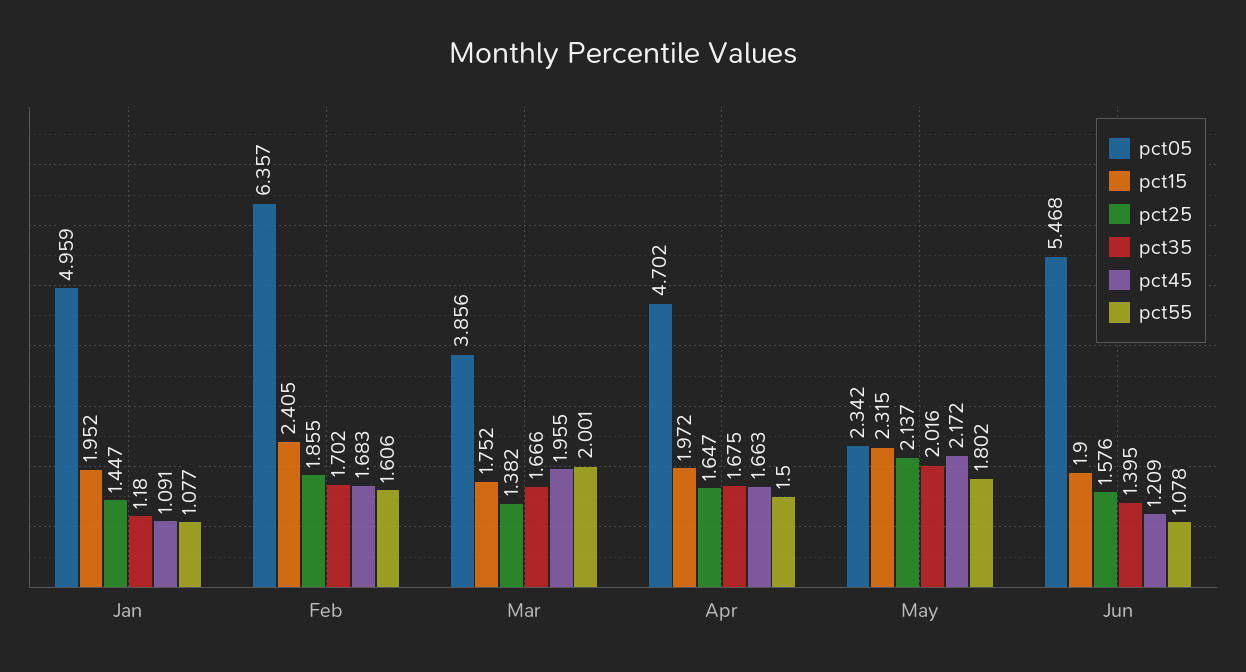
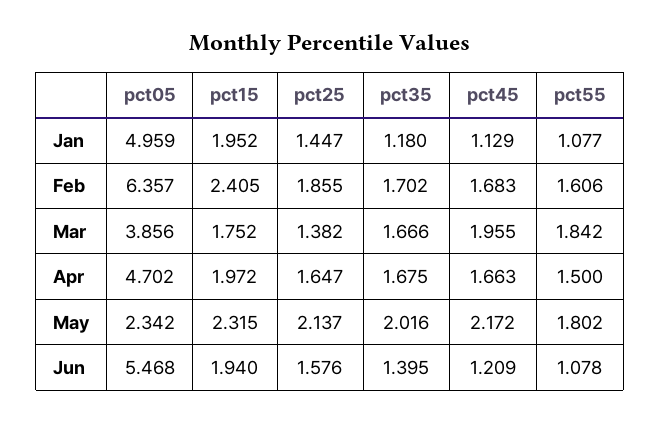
pct45, Jan: 1.091 -> 1.129
pct55, Mar: 2.001 -> 1.842
pct15, Jun: 1.9 -> 1.94

